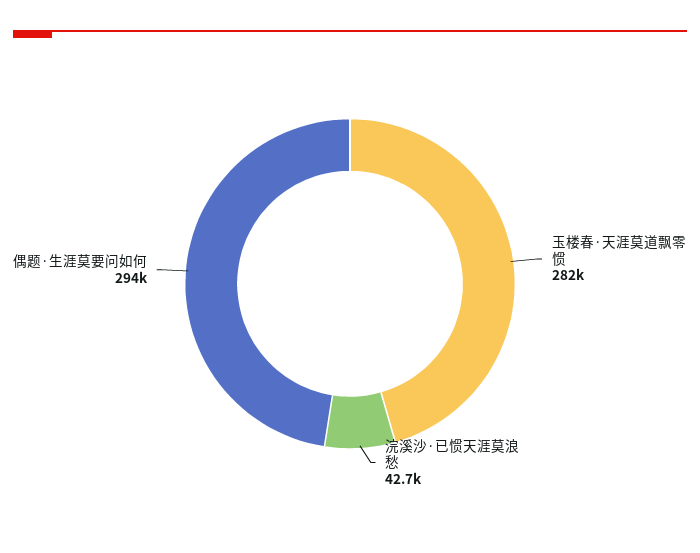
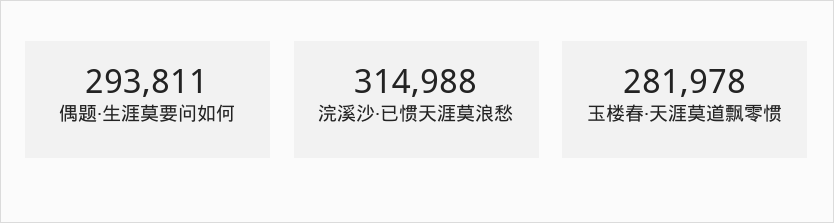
浣溪沙·已惯天涯莫浪愁: 42700 -> 314988

